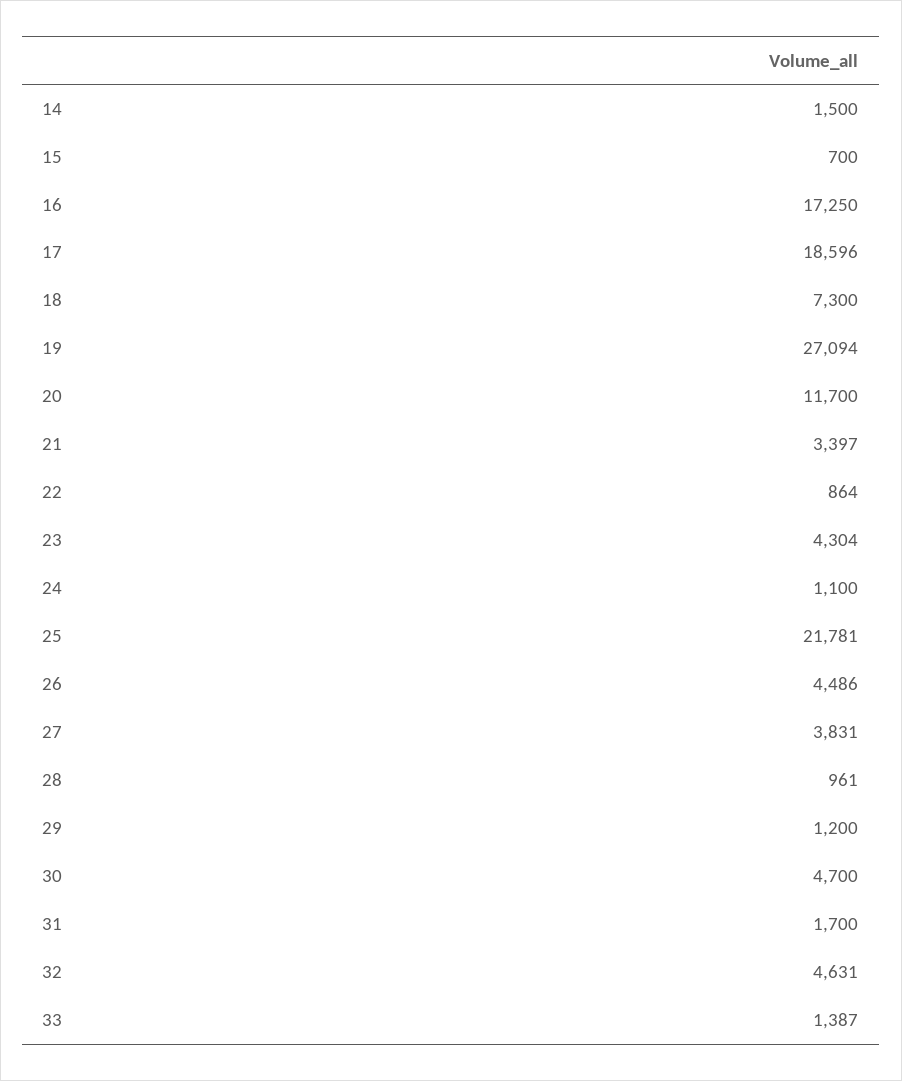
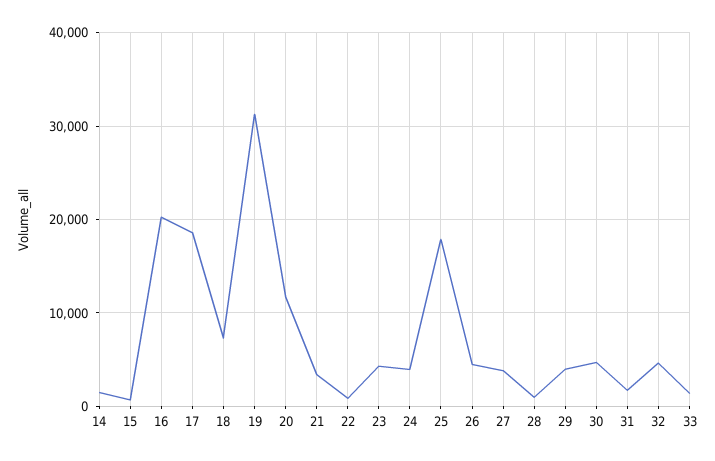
16: 17250 -> 20000
19: 27094 -> 31000
24: 1100 -> 4000
25: 21781 -> 18000
29: 1200 -> 4000

